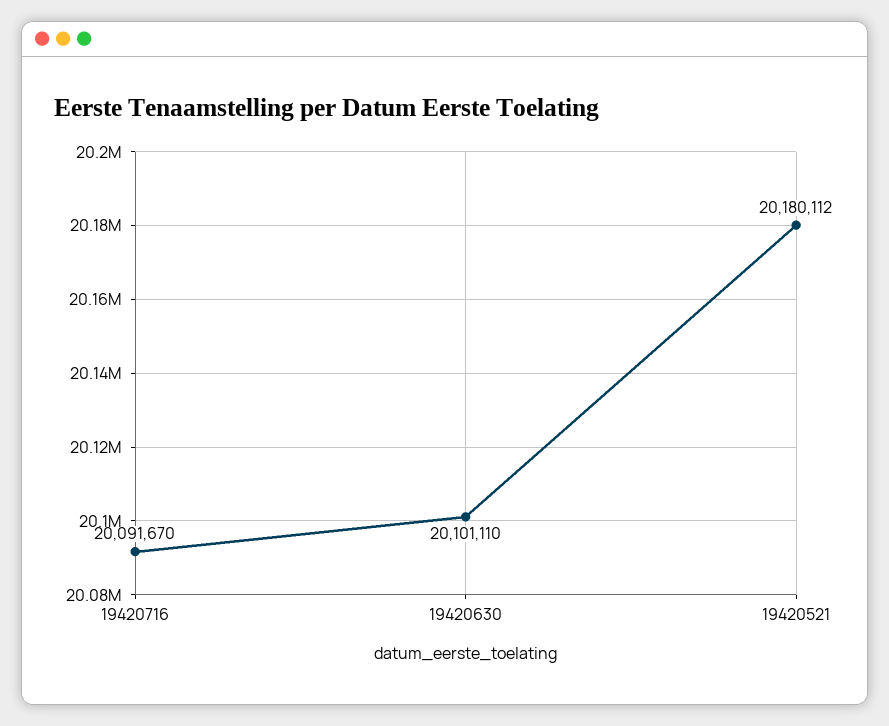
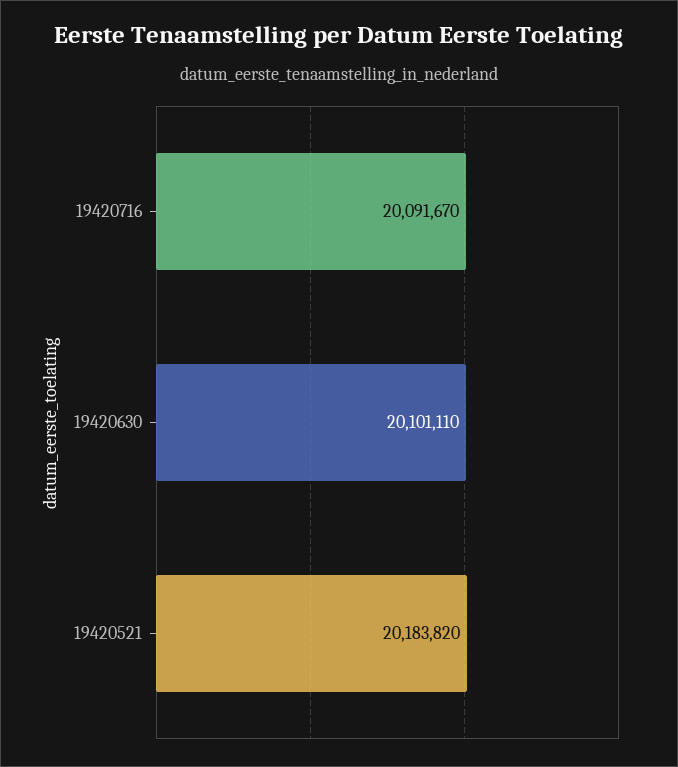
19420521: 20180112 -> 20183820

